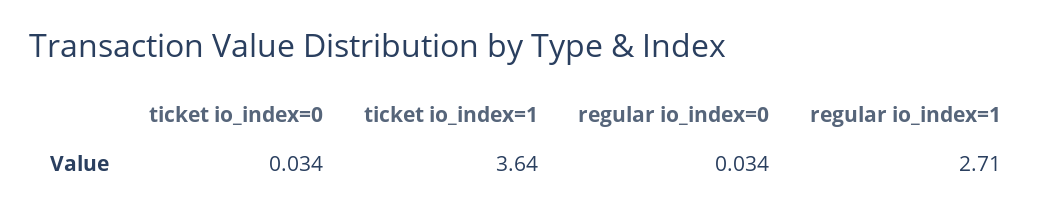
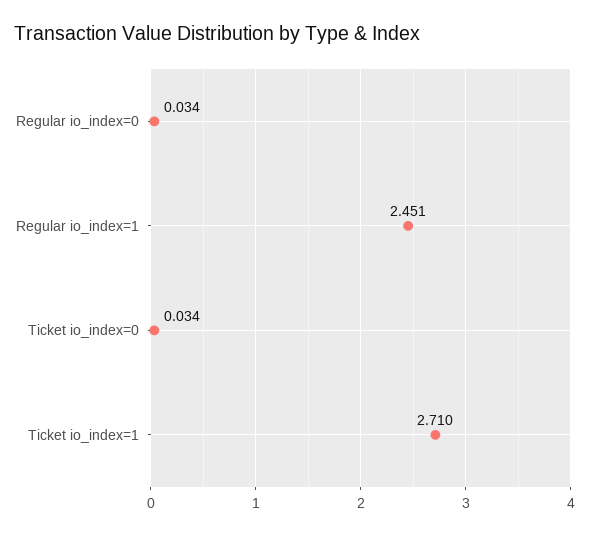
ticket io_index=1: 3.64 -> 2.71
regular io_index=1: 2.71 -> 2.451

